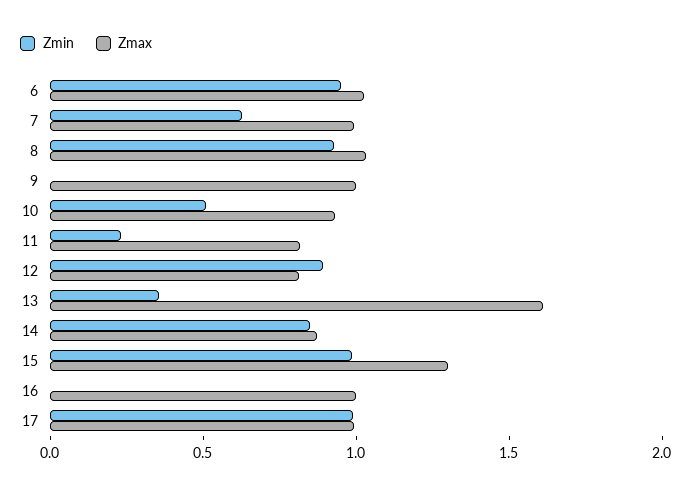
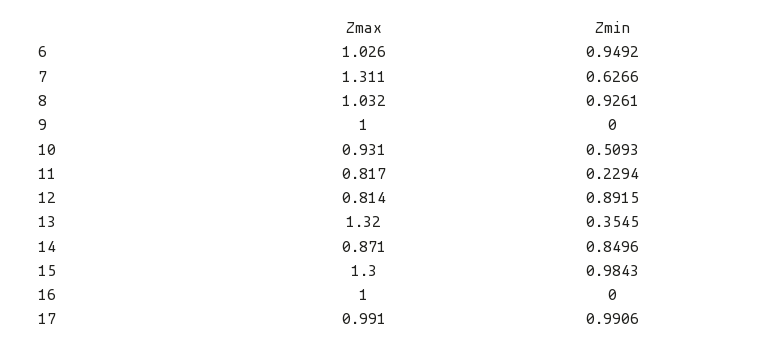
Zmax, 7: 1 -> 1.311
Zmax, 13: 1.6 -> 1.32

